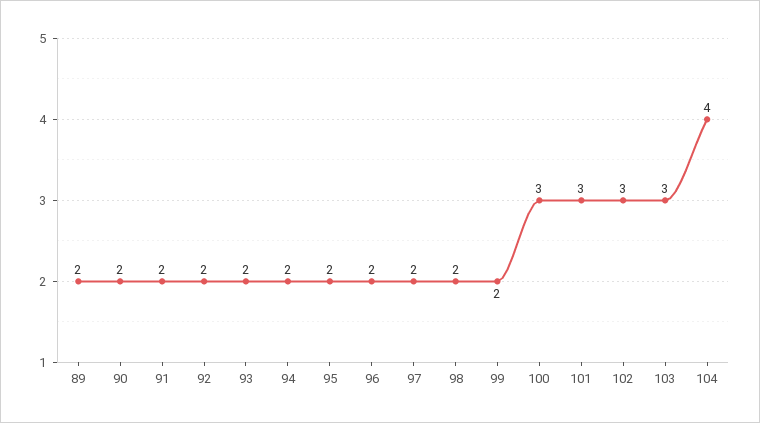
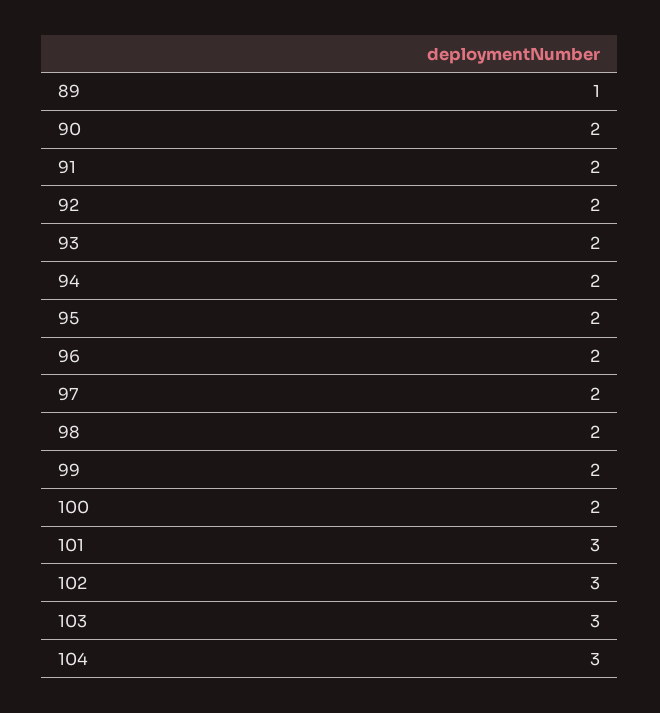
89: 2 -> 1
100: 3 -> 2
104: 4 -> 3

